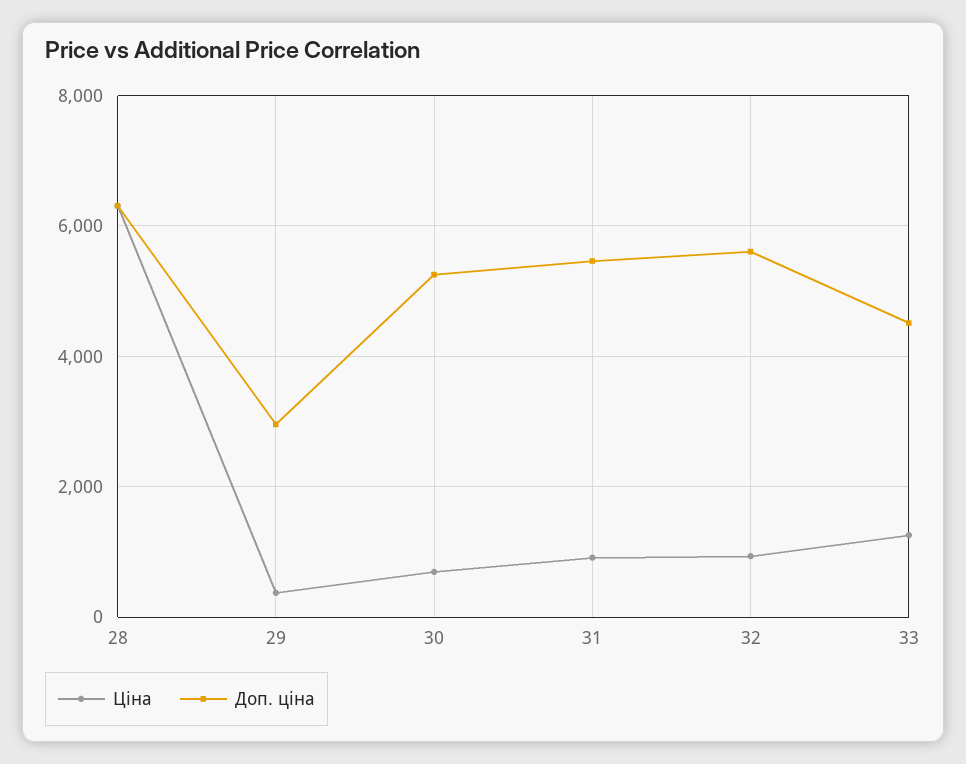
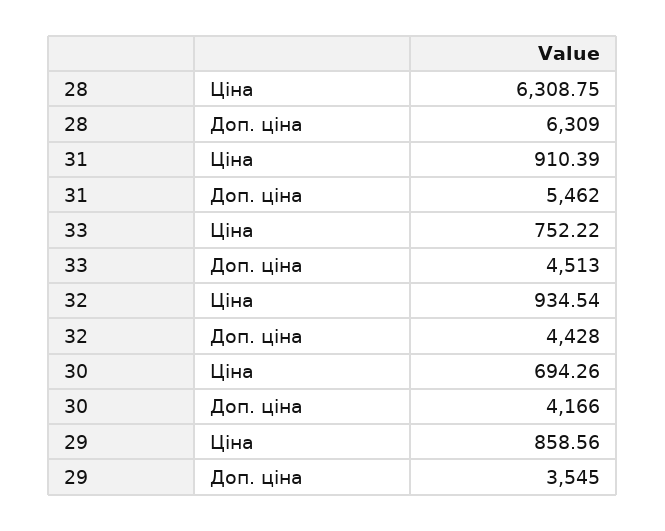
Ціна, 29: 400 -> 858.56
Доп. ціна, 29: 3000 -> 3545
Доп. ціна, 30: 5200 -> 4166
Доп. ціна, 32: 5600 -> 4428
Ціна, 33: 1200 -> 752.22

